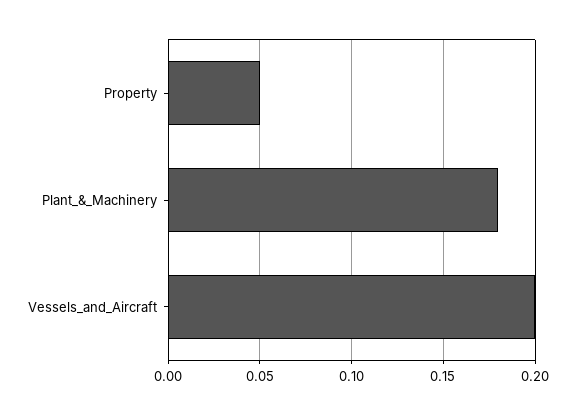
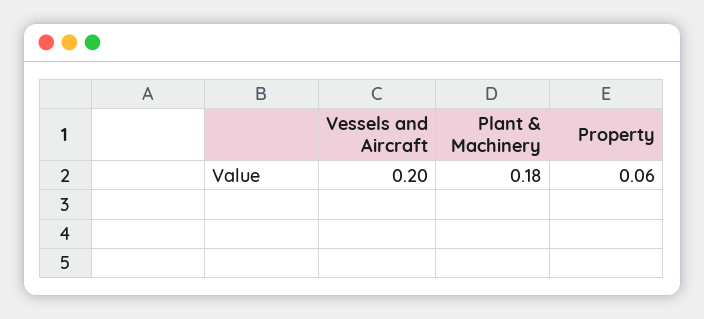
Property: 0.05 -> 0.06

